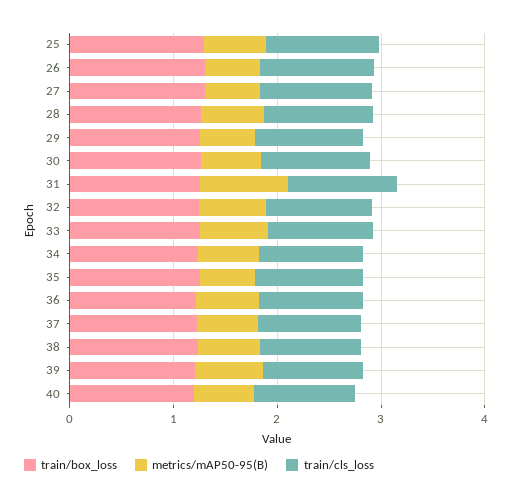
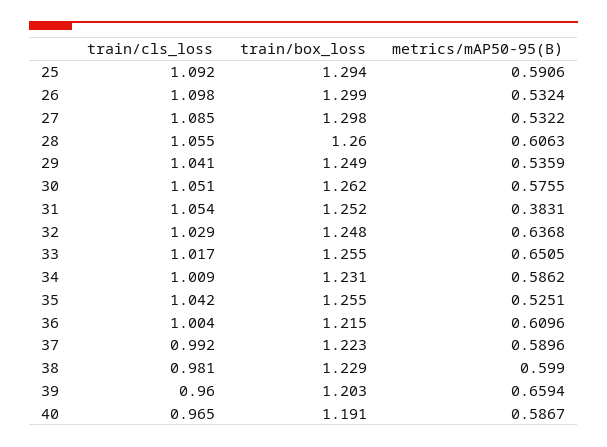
metrics/mAP50-95(B), 31: 0.8 -> 0.3831

